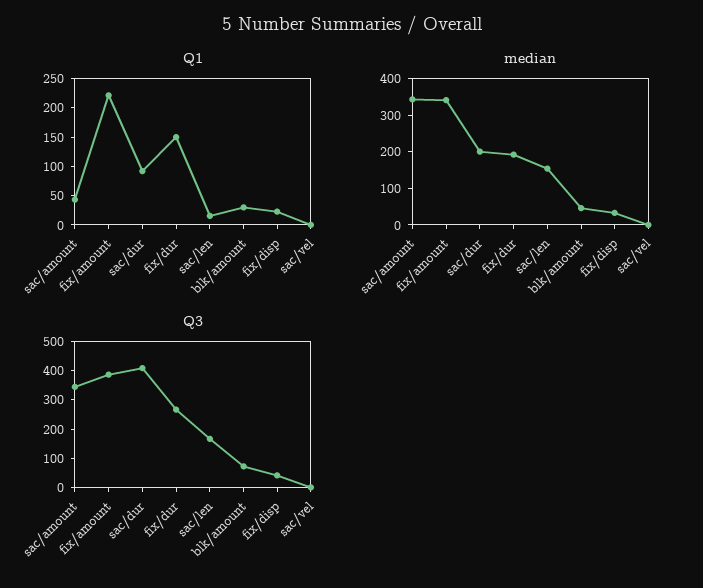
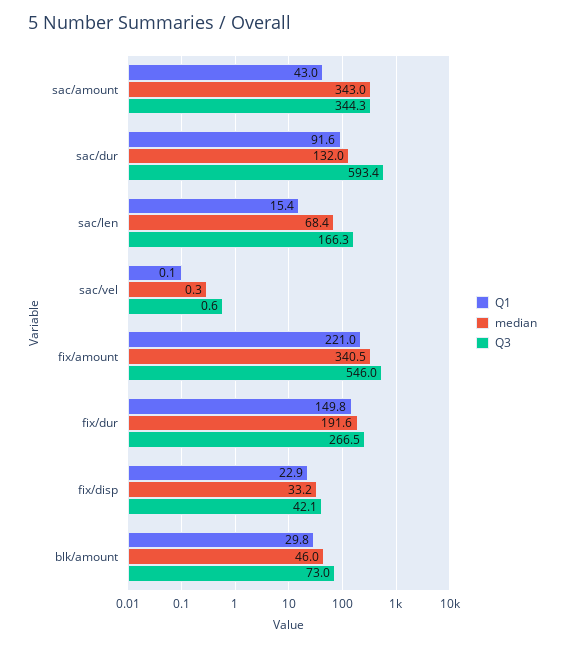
median, sac/dur: 200 -> 132
median, sac/len: 150 -> 68.4
Q3, fix/amount: 400 -> 546
Q3, sac/dur: 400 -> 593.4

